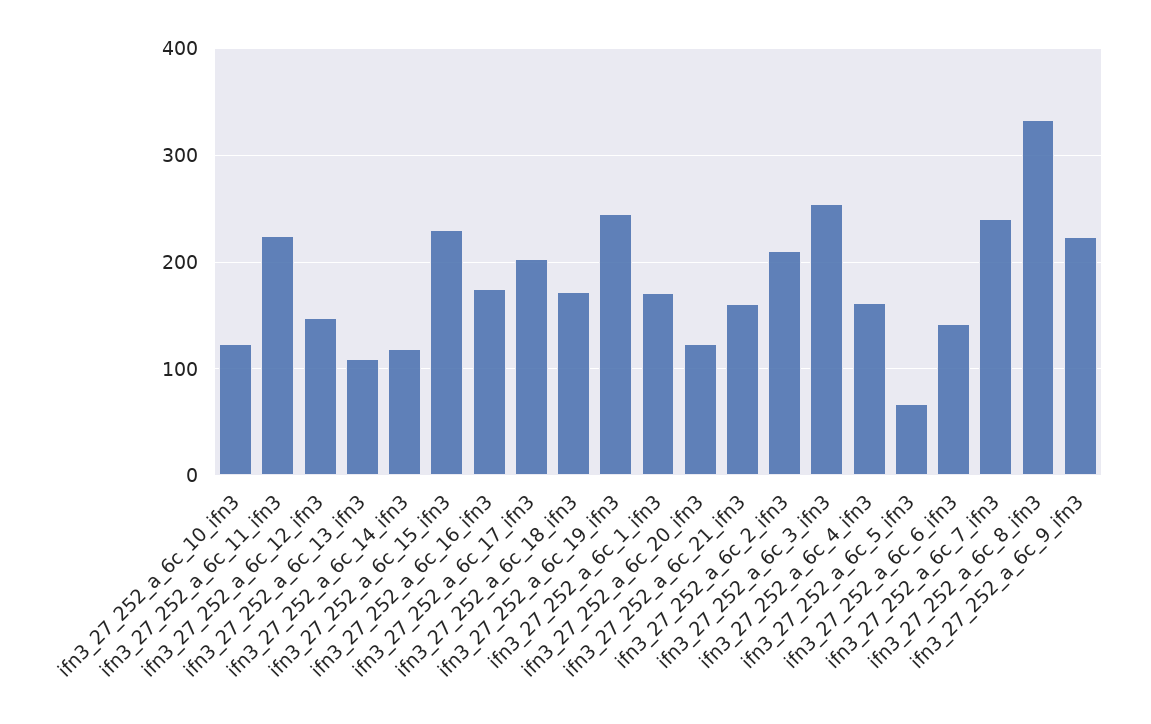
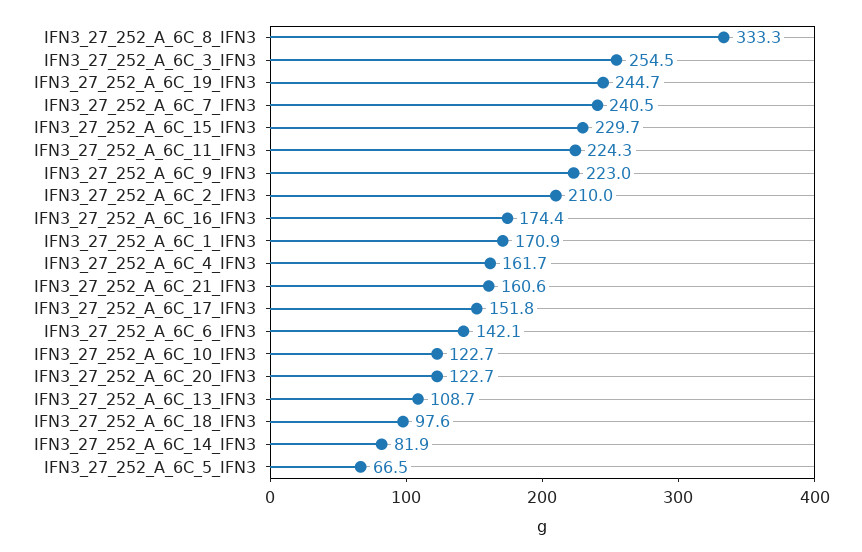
ifn3_27_252_a_6c_12_ifn3: 150 -> none
ifn3_27_252_a_6c_14_ifn3: 120 -> 81.9
ifn3_27_252_a_6c_17_ifn3: 200 -> 151.8
ifn3_27_252_a_6c_18_ifn3: 170 -> 97.6

